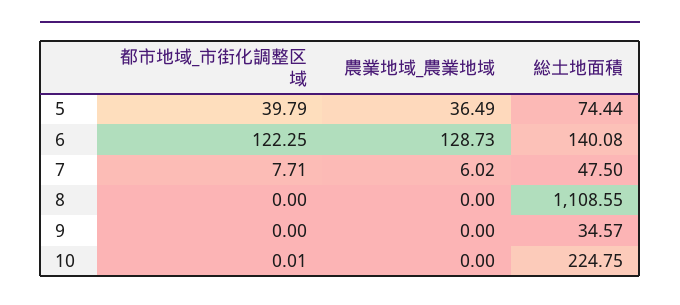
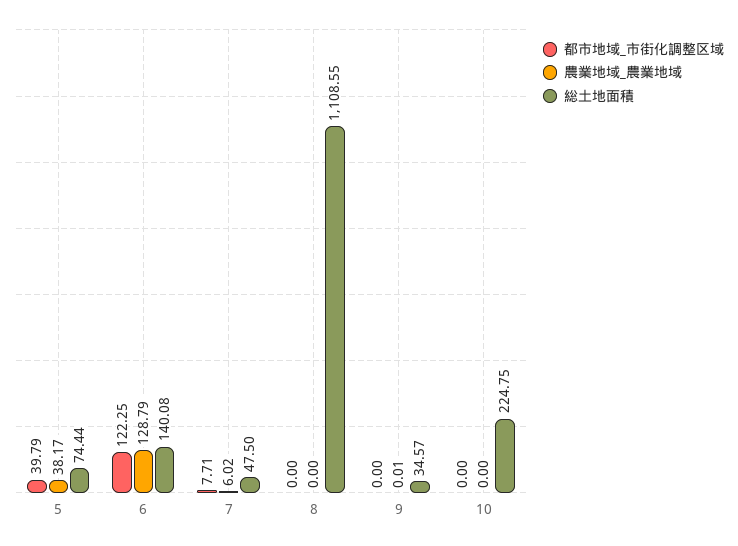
農業地域_農業地域, 5: 36.49 -> 38.17
農業地域_農業地域, 6: 128.73 -> 128.79
農業地域_農業地域, 9: 0 -> 0.01
都市地域_市街化調整区域, 10: 0.01 -> 0

